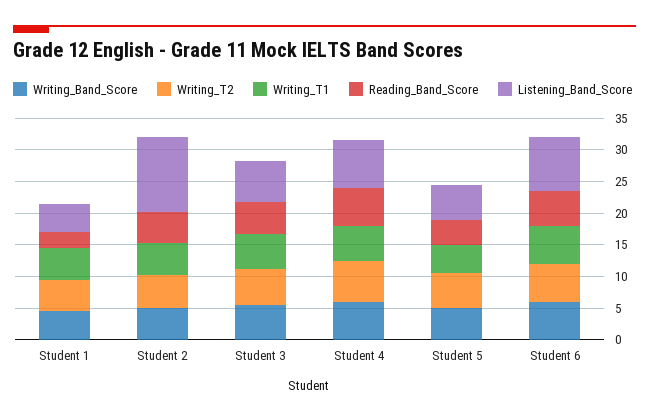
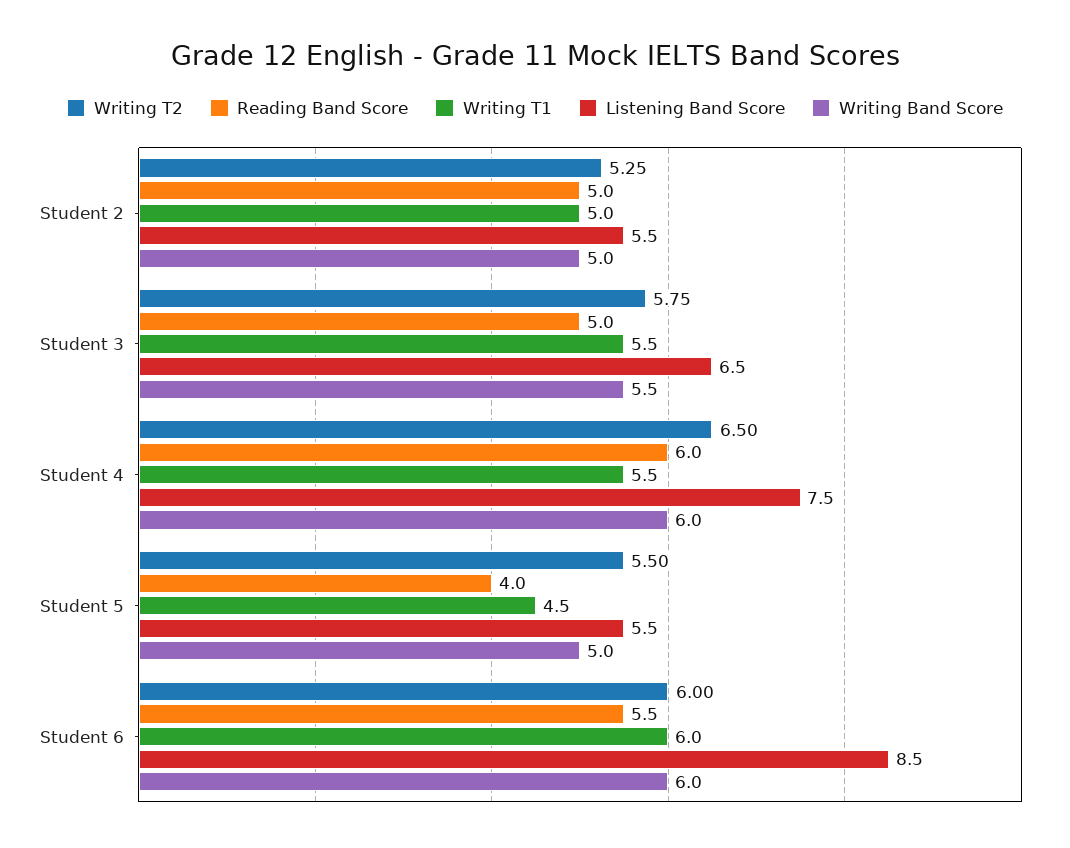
Writing_Band_Score, Student 1: 5 -> none
Writing_T2, Student 1: 5 -> none
Writing_T1, Student 1: 5 -> none
Reading_Band_Score, Student 1: 2.5 -> none
Listening_Band_Score, Student 1: 5 -> none
Listening_Band_Score, Student 2: 12.5 -> 5.5

